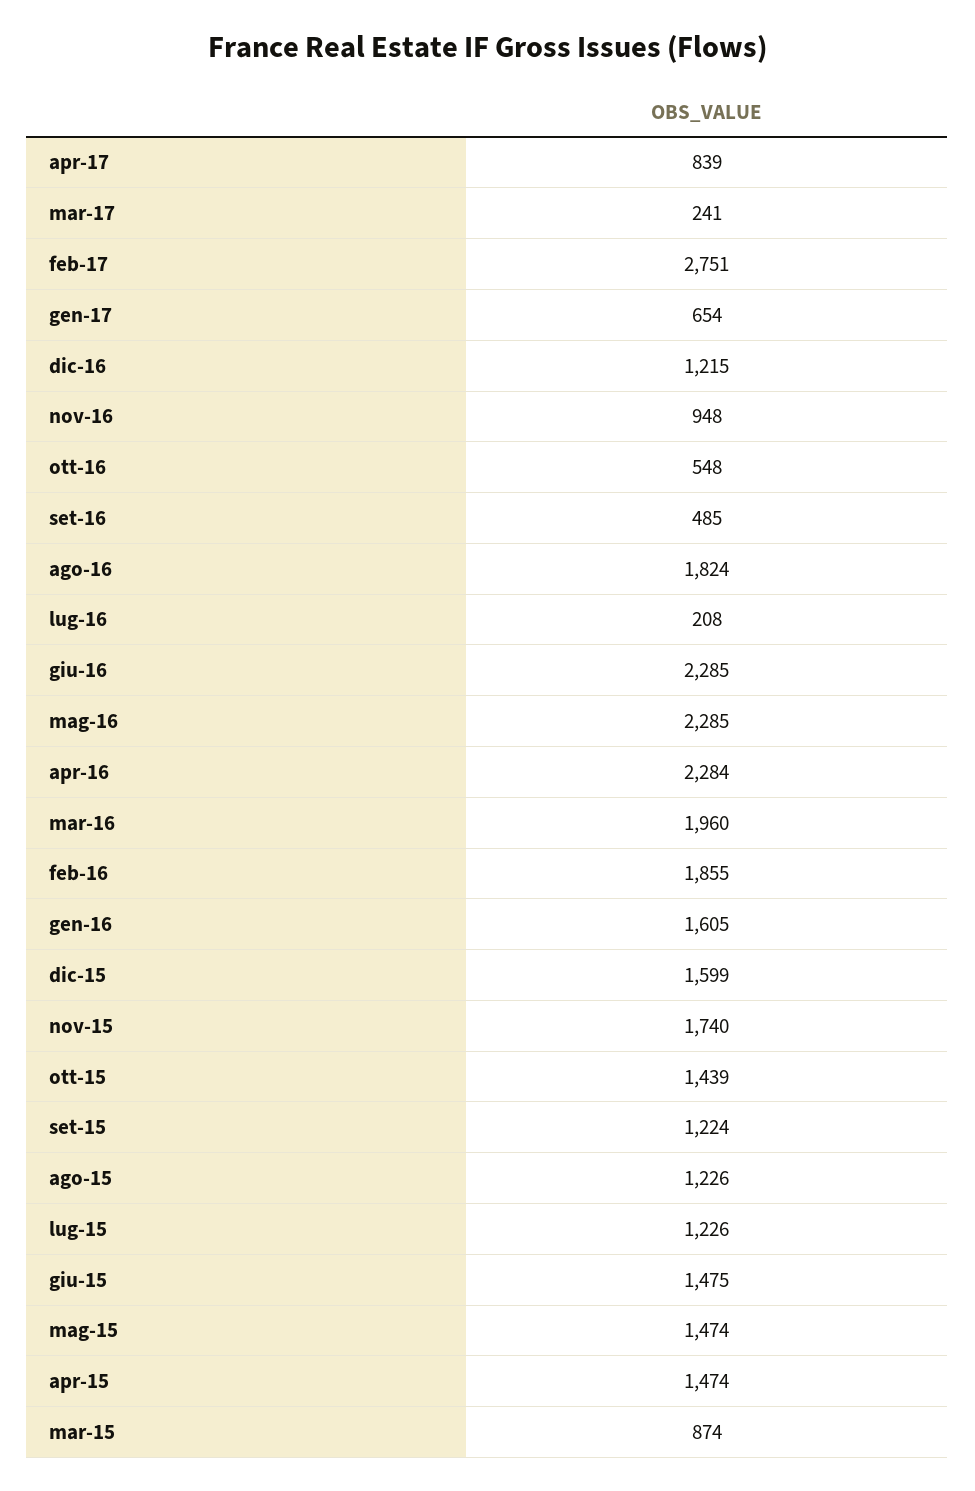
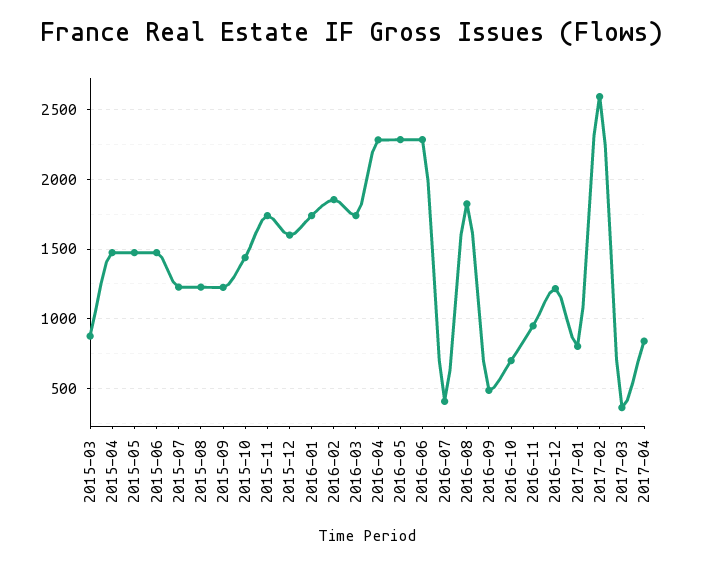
mar-17: 241 -> 350
feb-17: 2751 -> 2600
gen-17: 654 -> 800
ott-16: 548 -> 700
lug-16: 208 -> 400
mar-16: 1960 -> 1750
gen-16: 1605 -> 1750

